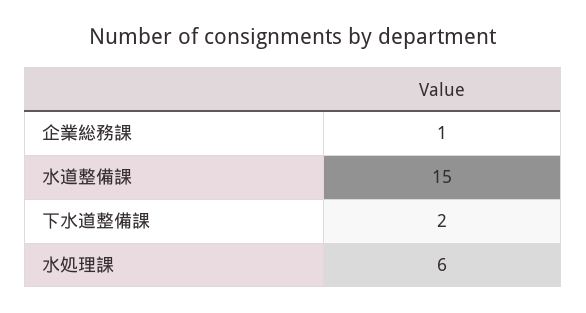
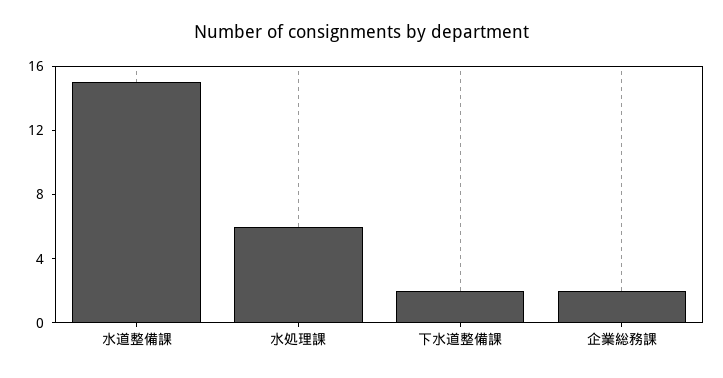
企業総務課: 1 -> 2

